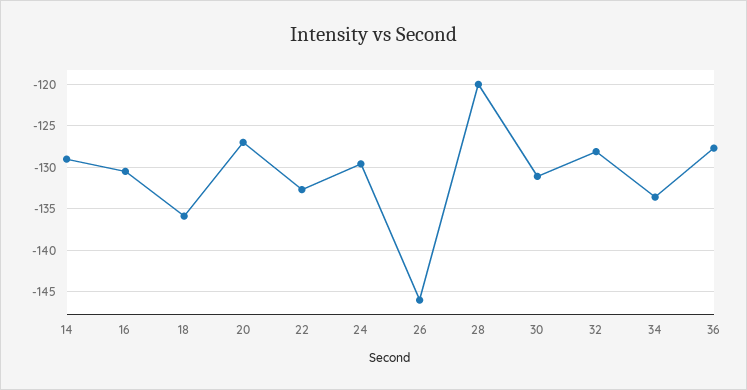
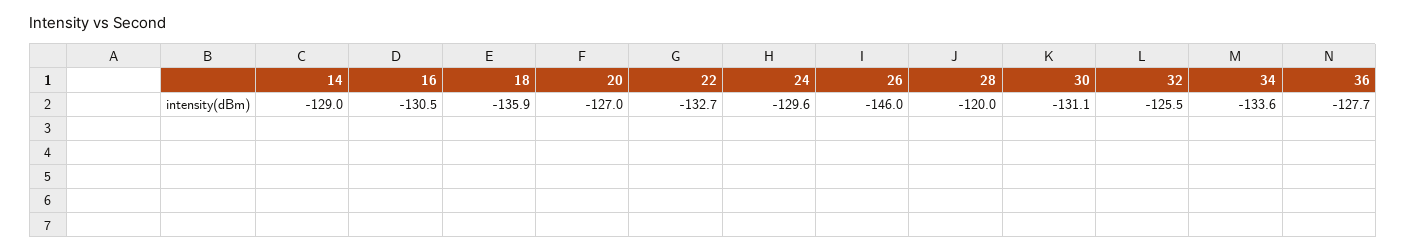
32: -128 -> -125.5

